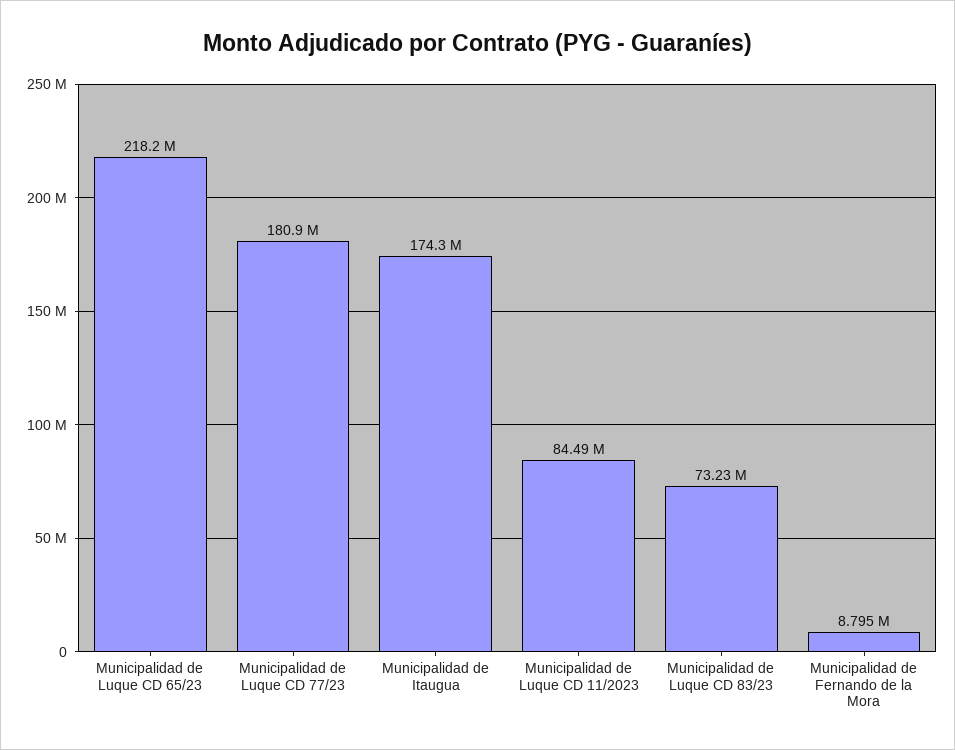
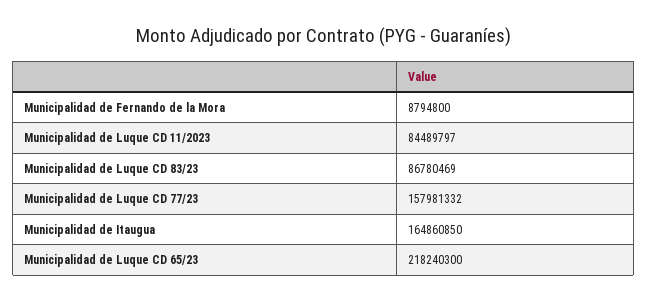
Municipalidad de Luque CD 77/23: 180900000 -> 157981332
Municipalidad de Itaugua: 174300000 -> 164860850
Municipalidad de Luque CD 83/23: 73230000 -> 86780469

